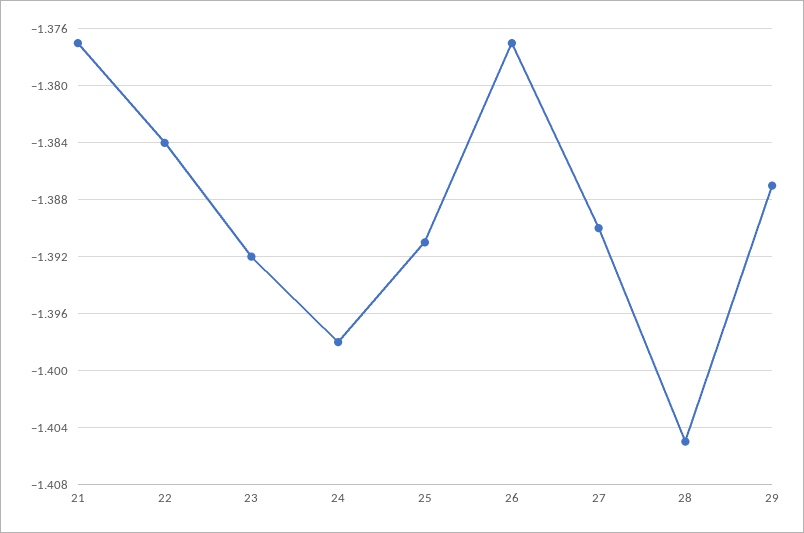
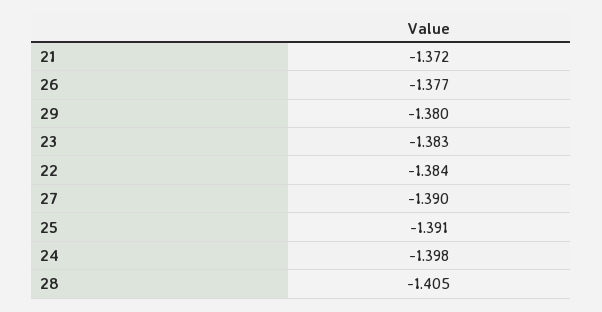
21: -1.377 -> -1.372
23: -1.392 -> -1.383
29: -1.387 -> -1.38

